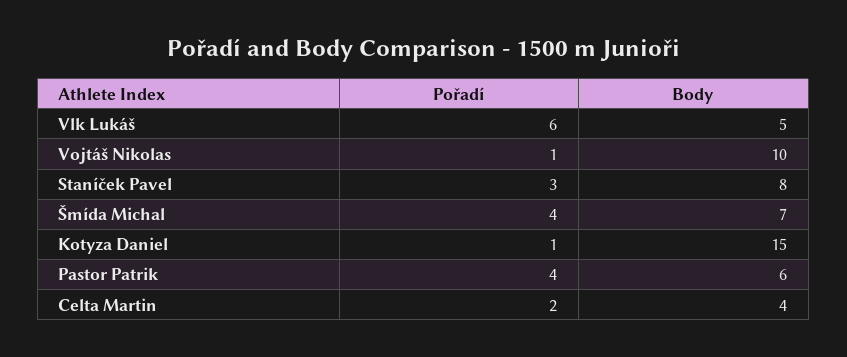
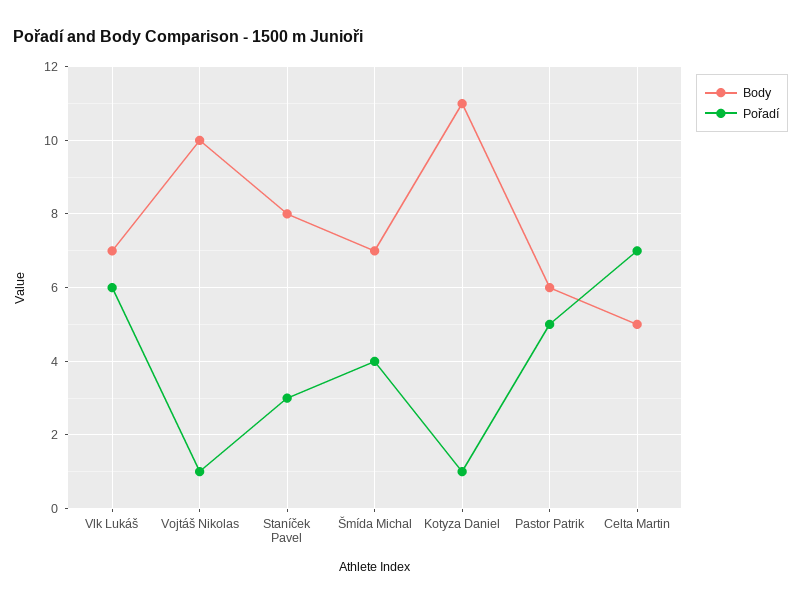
Body, Vlk Lukáš: 5 -> 7
Body, Kotyza Daniel: 15 -> 11
Pořadí, Pastor Patrik: 4 -> 5
Pořadí, Celta Martin: 2 -> 7
Body, Celta Martin: 4 -> 5

